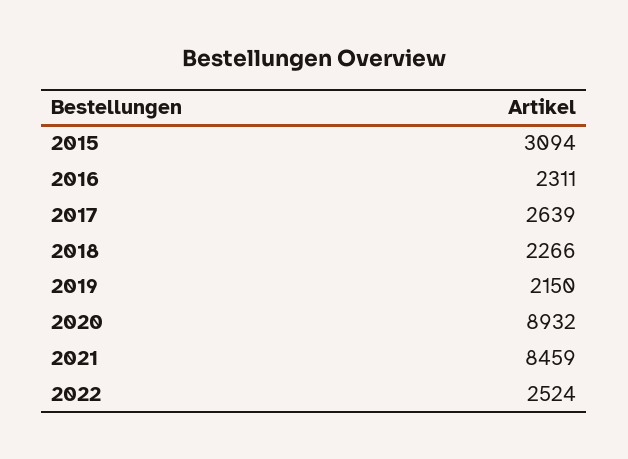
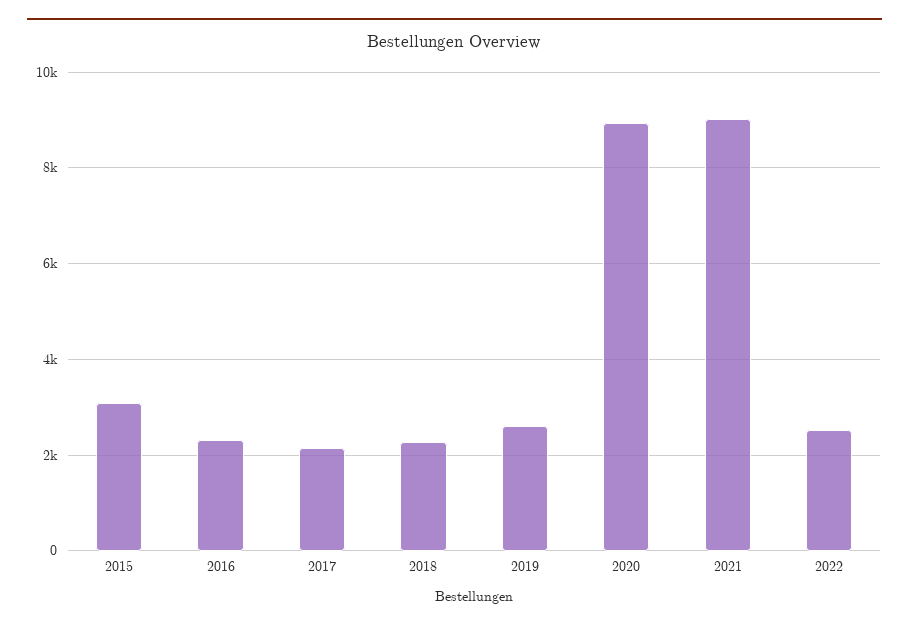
2017: 2639 -> 2200
2019: 2150 -> 2600
2021: 8459 -> 9000

